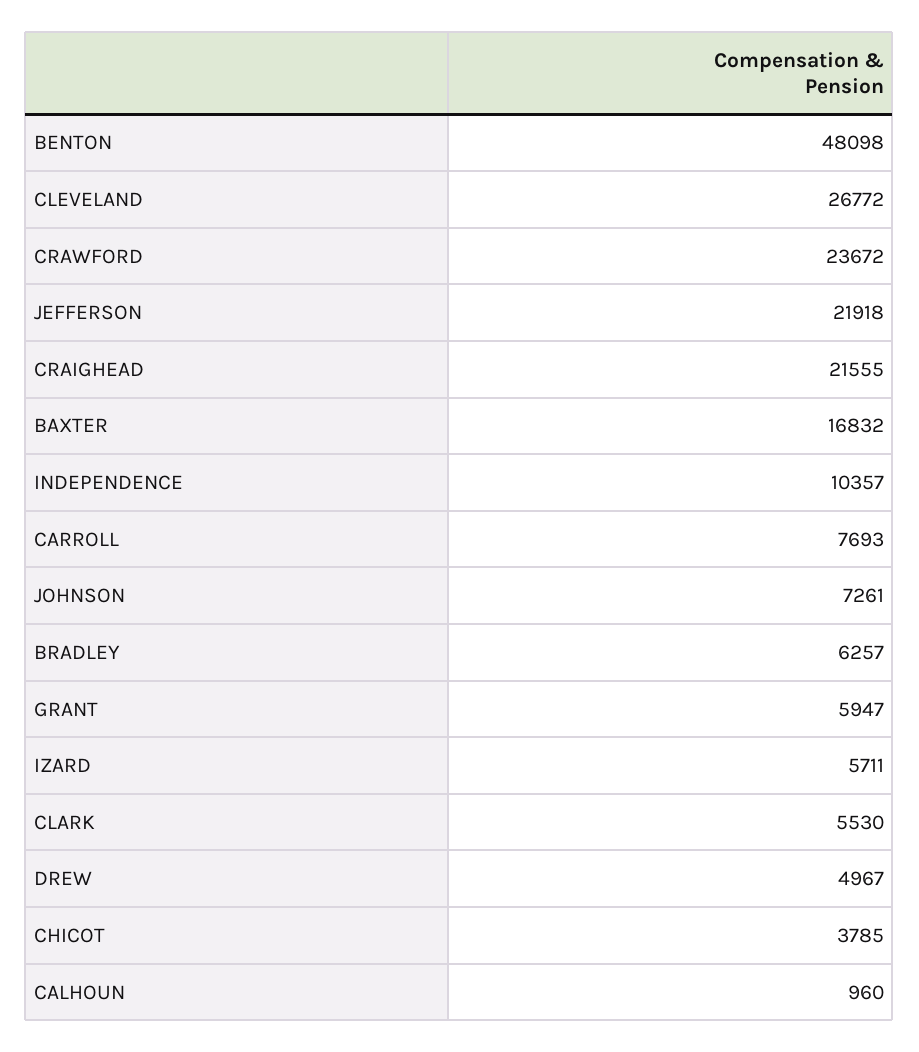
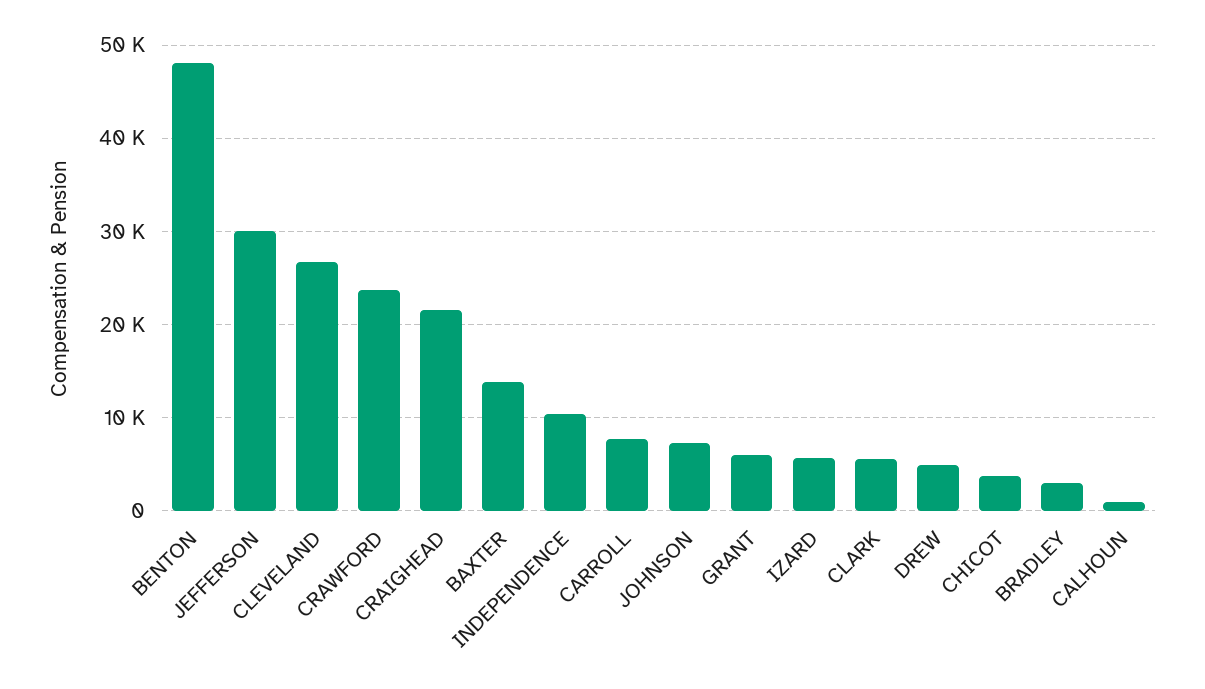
JEFFERSON: 21918 -> 30000
BAXTER: 16832 -> 14000
BRADLEY: 6257 -> 3000

